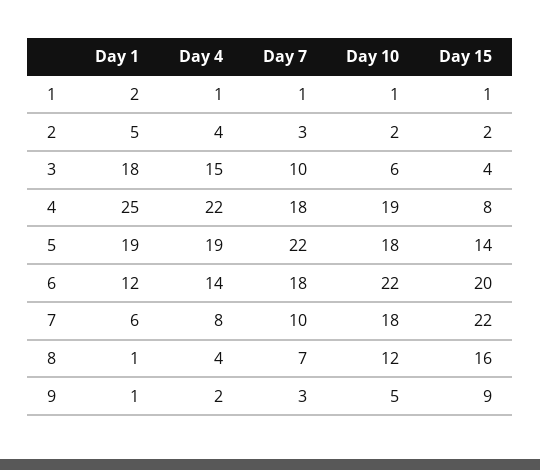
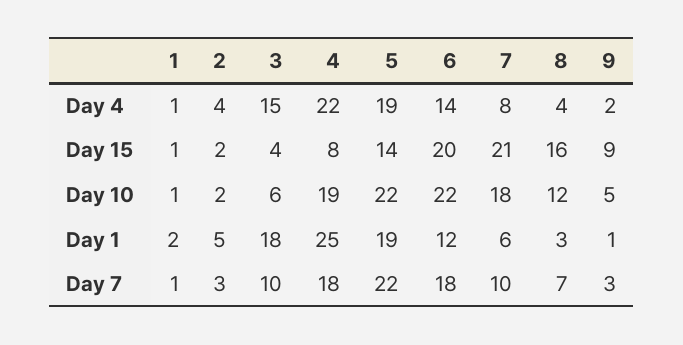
Day 10, 5: 18 -> 22
Day 15, 7: 22 -> 21
Day 1, 8: 1 -> 3

